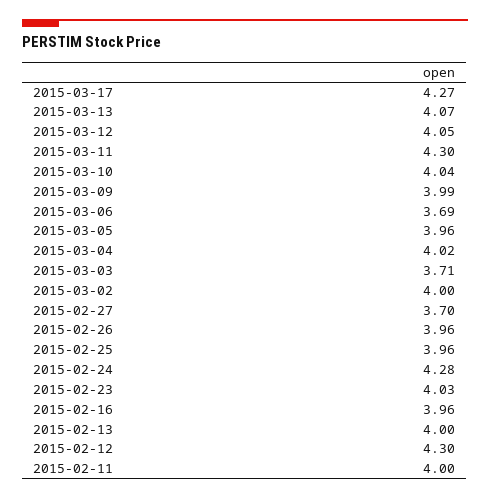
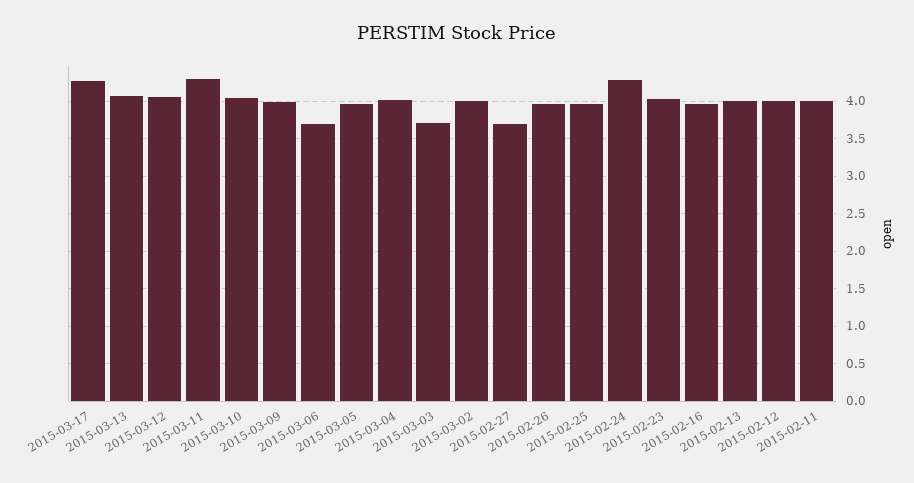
2015-02-12: 4.3 -> 4

